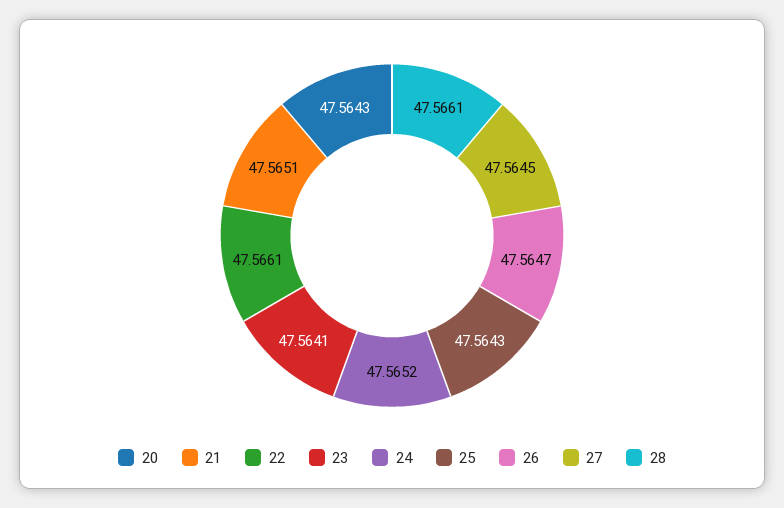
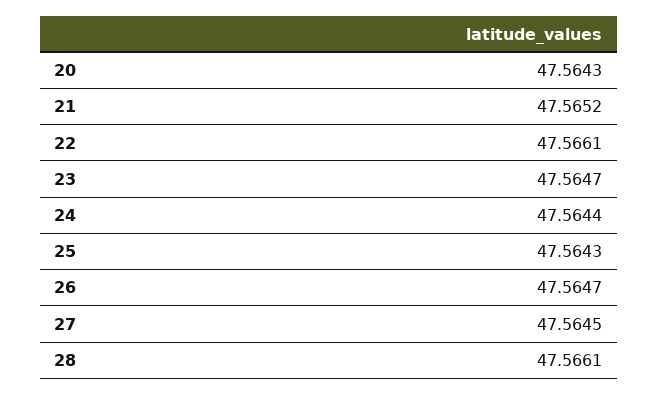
21: 47.5651 -> 47.5652
23: 47.5641 -> 47.5647
24: 47.5652 -> 47.5644

